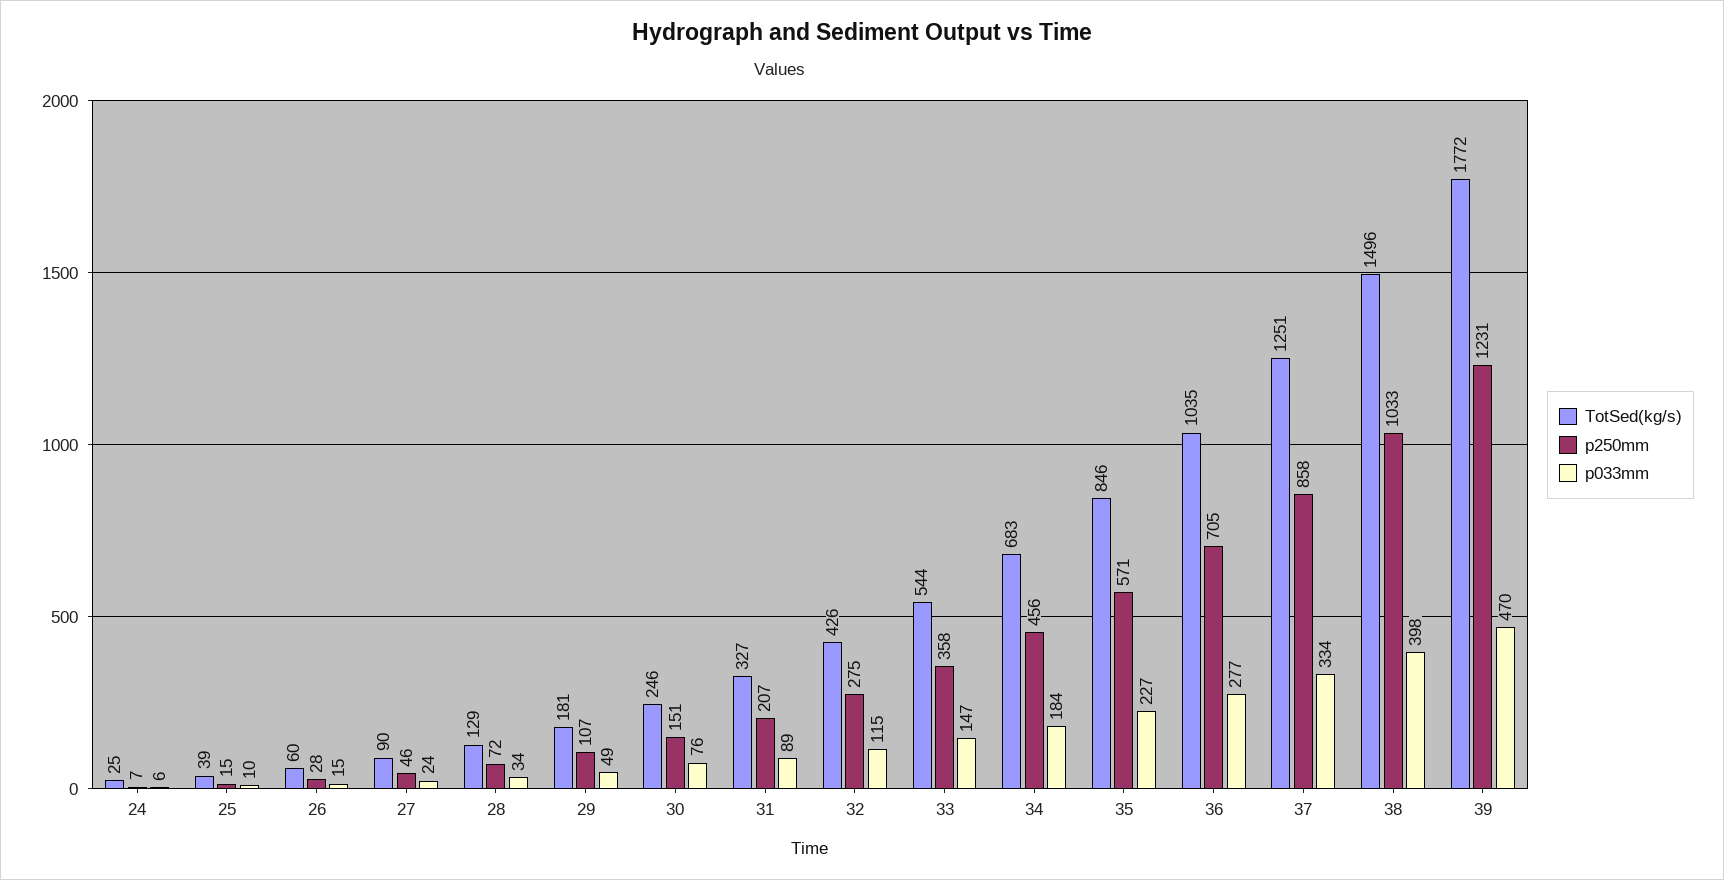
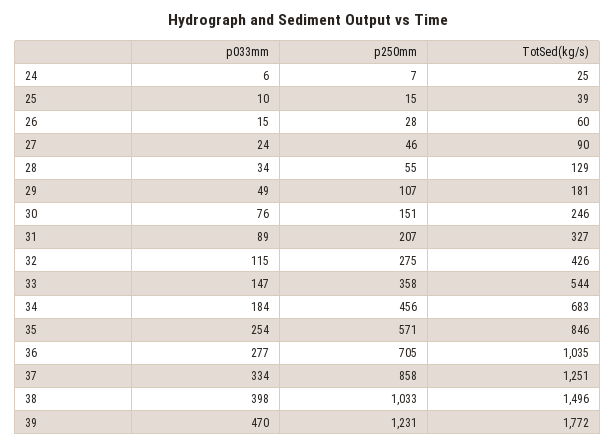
p250mm, 28: 72 -> 55
p033mm, 35: 227 -> 254

